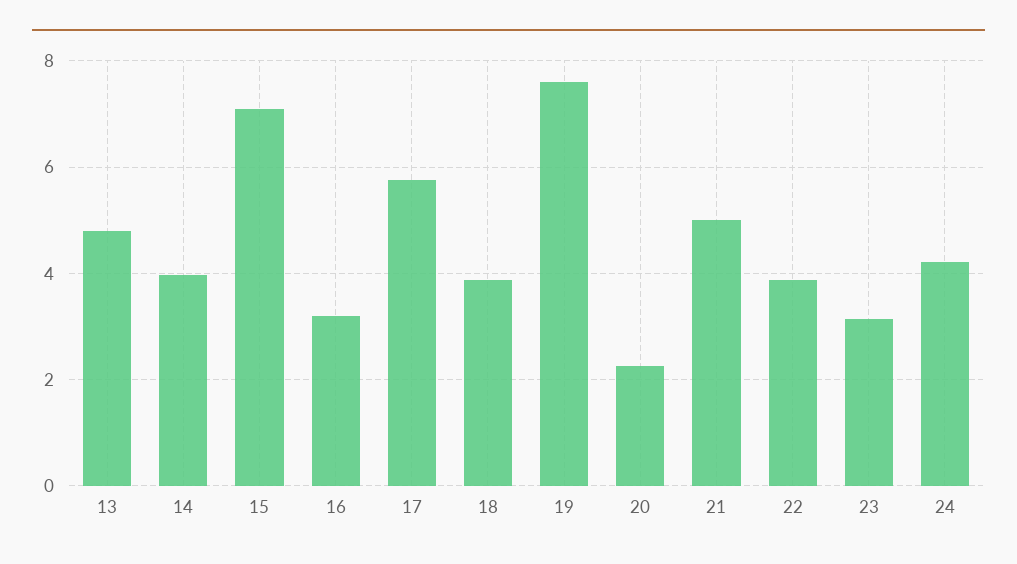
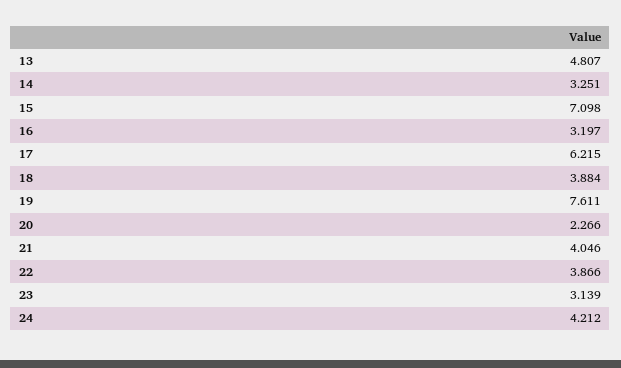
14: 4 -> 3.251
17: 5.8 -> 6.215
21: 5 -> 4.046

